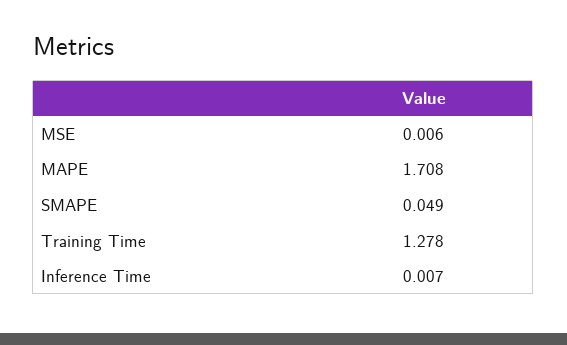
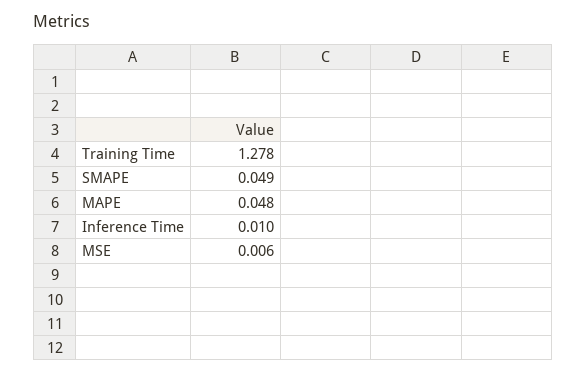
MAPE: 1.708 -> 0.048
Inference Time: 0.007 -> 0.01

